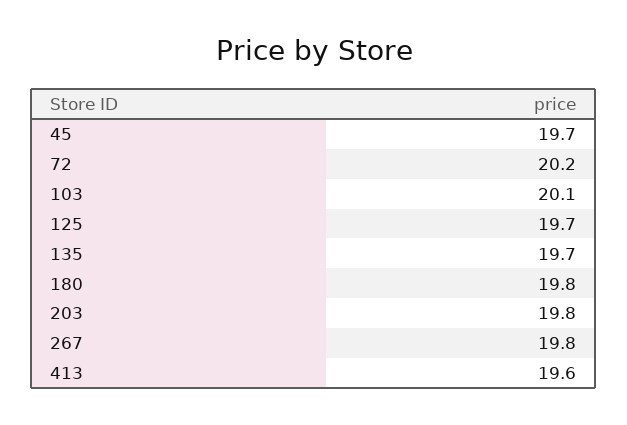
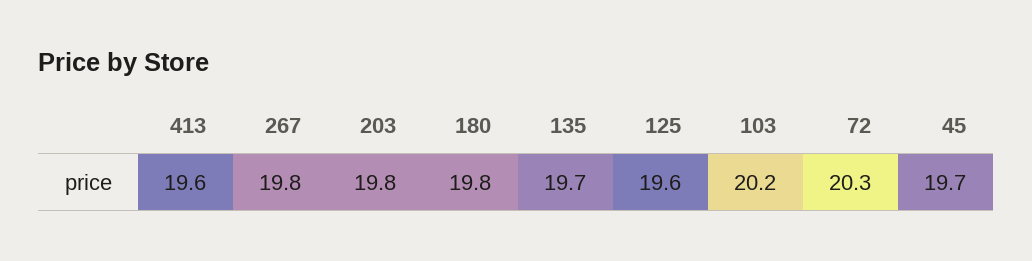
72: 20.2 -> 20.3
103: 20.1 -> 20.2
125: 19.7 -> 19.6

